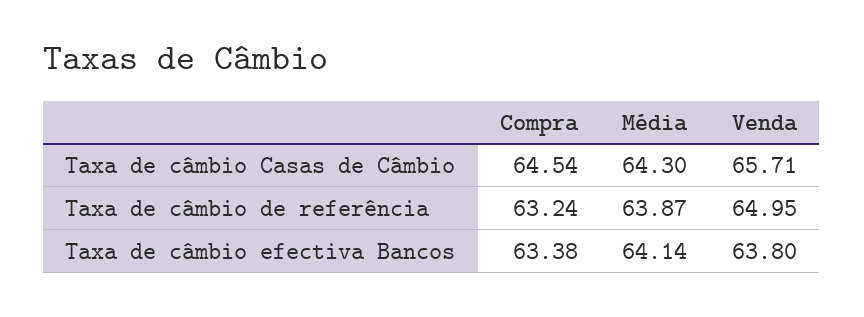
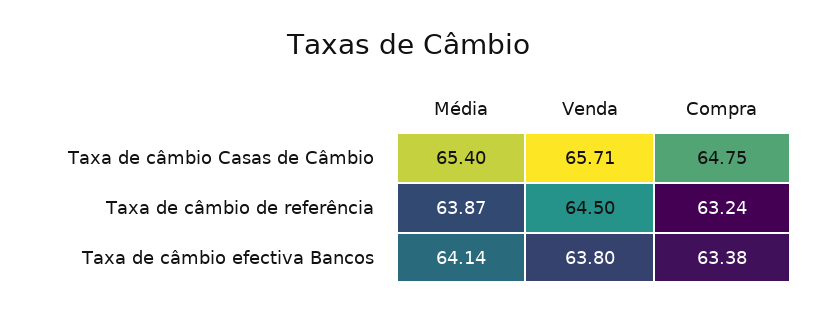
Compra, Taxa de câmbio Casas de Câmbio: 64.54 -> 64.75
Média, Taxa de câmbio Casas de Câmbio: 64.3 -> 65.4
Venda, Taxa de câmbio de referência: 64.95 -> 64.5

